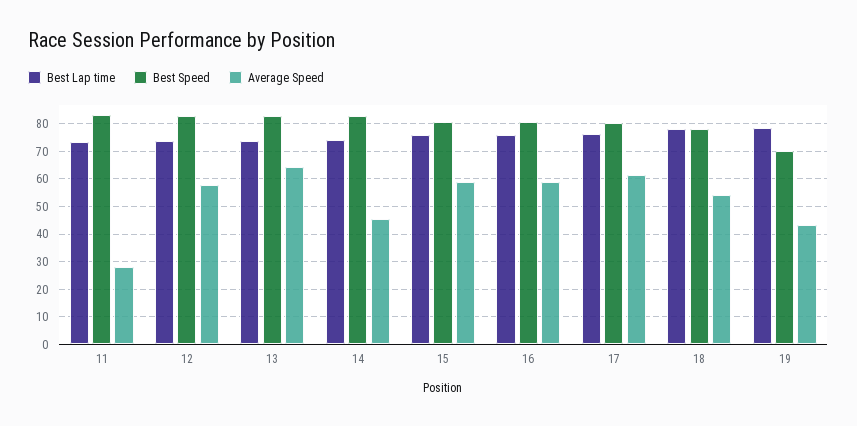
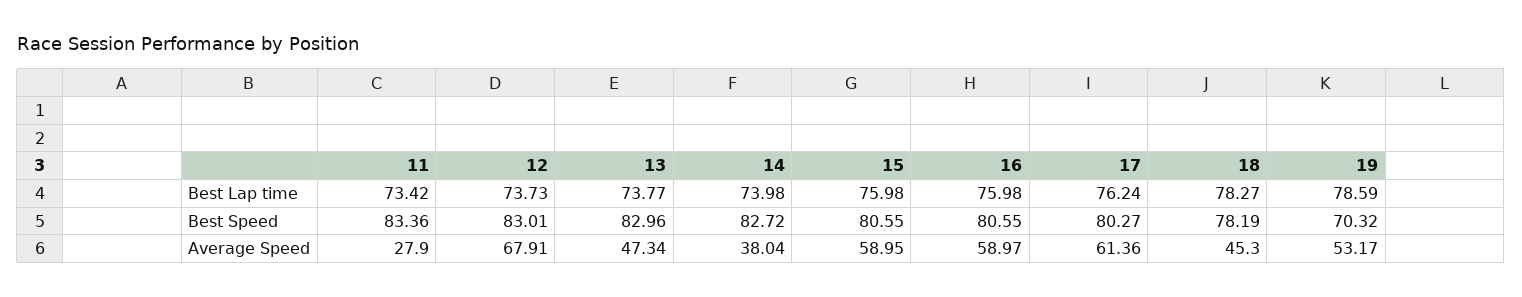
Average Speed, 12: 57.5 -> 67.91
Average Speed, 13: 65 -> 47.34
Average Speed, 14: 45 -> 38.04
Average Speed, 18: 55 -> 45.3
Average Speed, 19: 42.5 -> 53.17

